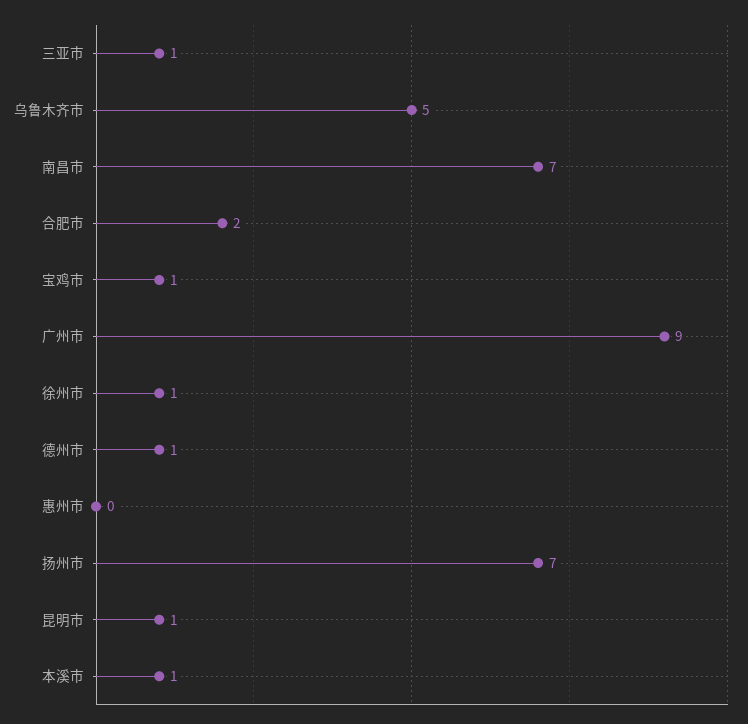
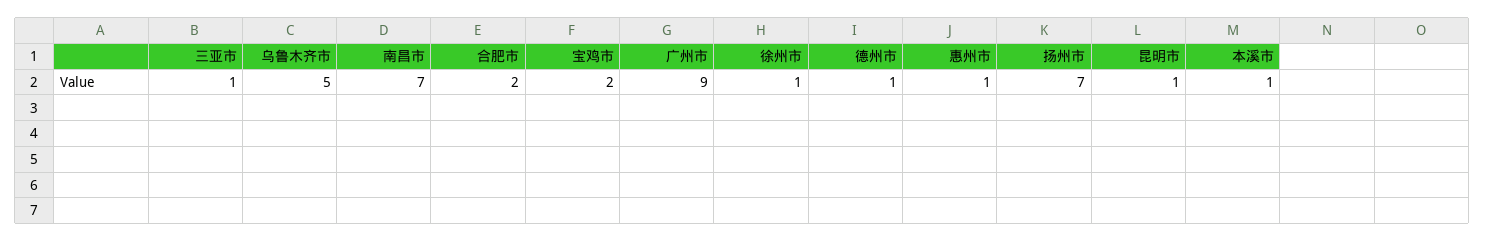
宝鸡市: 1 -> 2
惠州市: 0 -> 1

